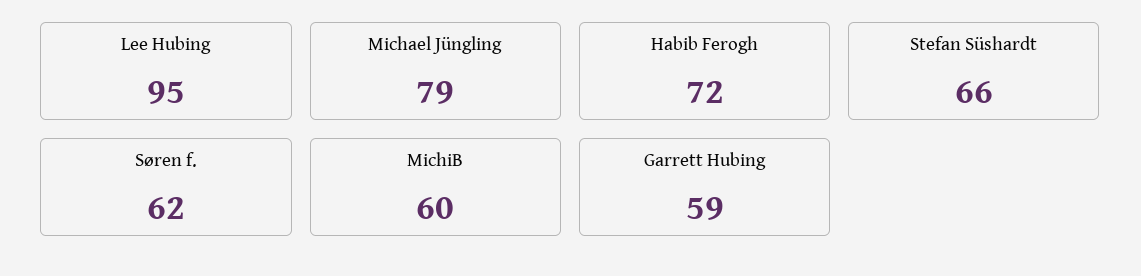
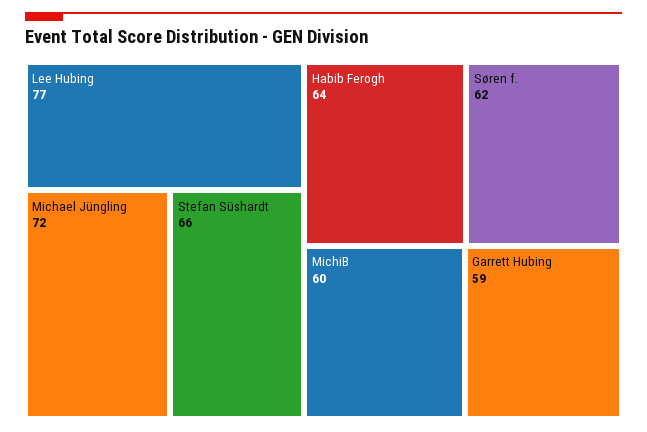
Lee Hubing: 95 -> 77
Michael Jüngling: 79 -> 72
Habib Ferogh: 72 -> 64

